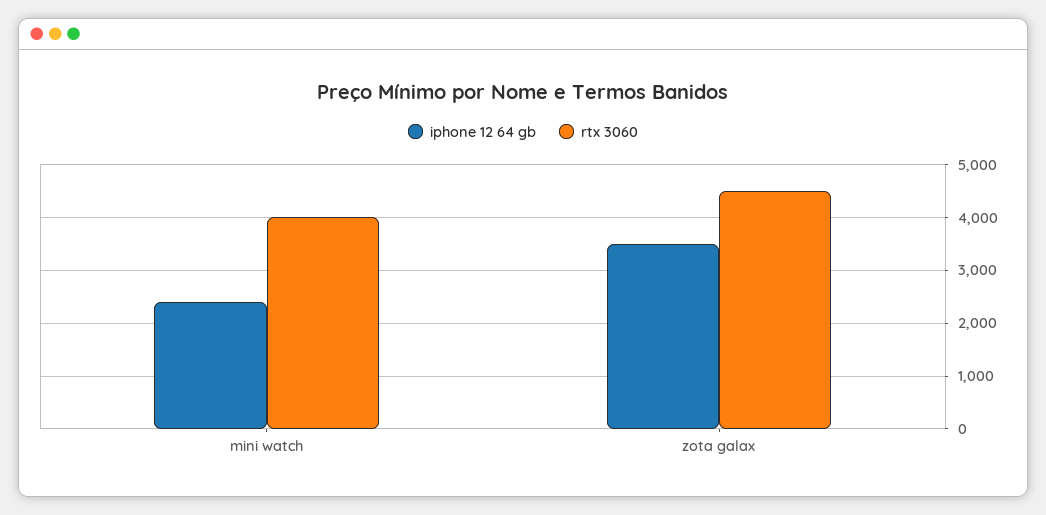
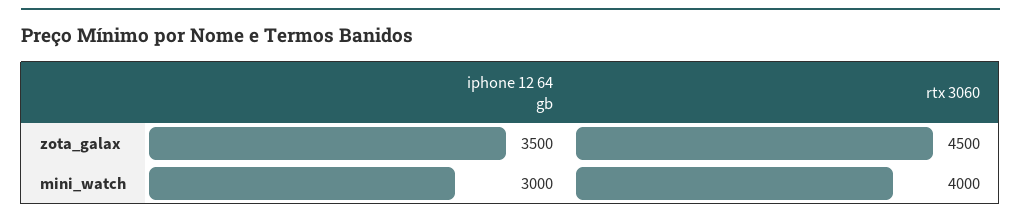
iphone 12 64 gb, mini watch: 2400 -> 3000

